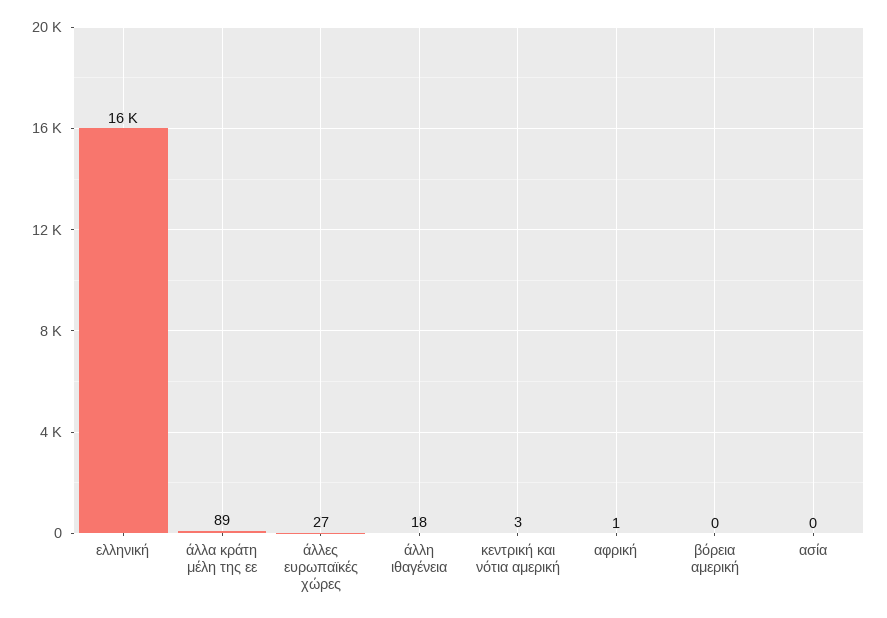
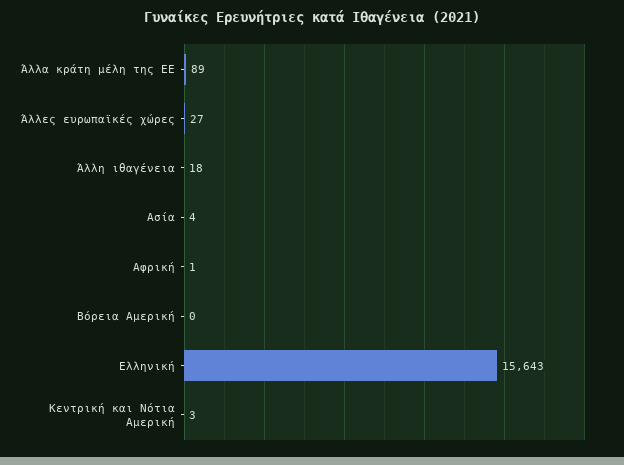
ασία: 0 -> 4

